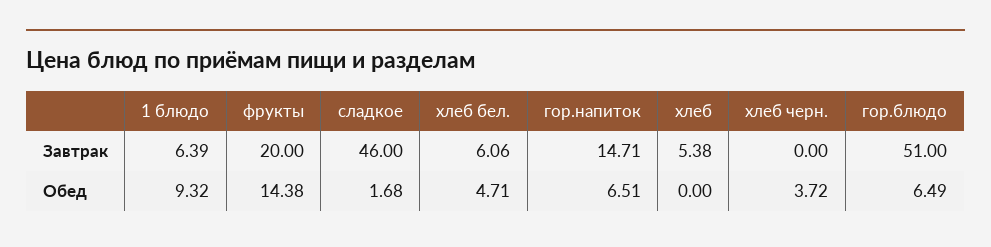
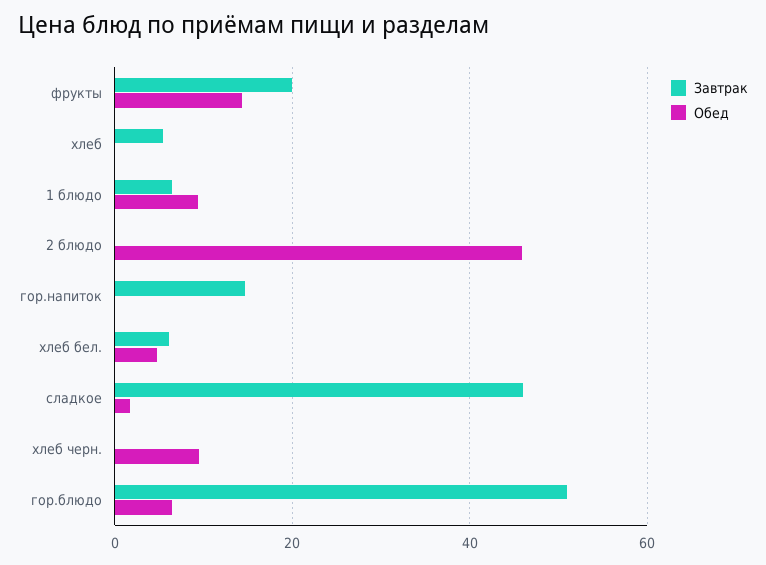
Обед, гор.напиток: 6.51 -> 0
Обед, хлеб черн.: 3.72 -> 10
Завтрак, 2 блюдо: none -> 0
Обед, 2 блюдо: none -> 46

